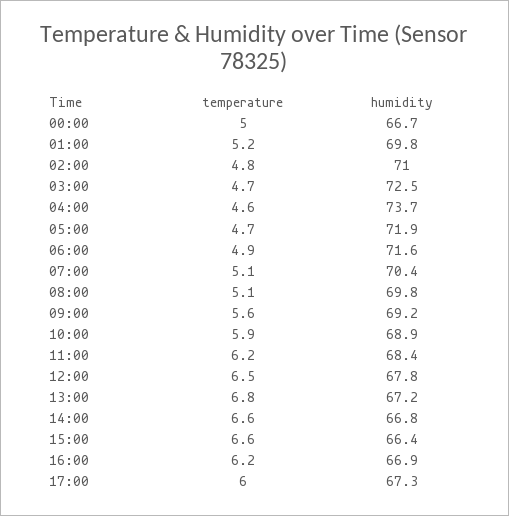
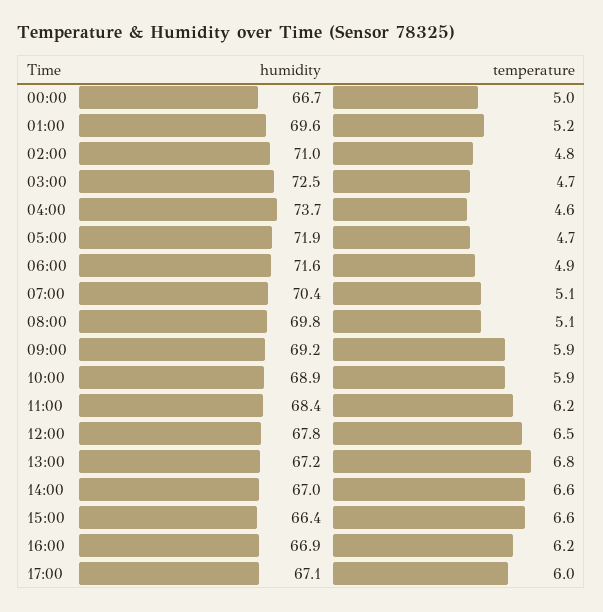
humidity, 01:00: 69.8 -> 69.6
temperature, 09:00: 5.6 -> 5.9
humidity, 14:00: 66.8 -> 67
humidity, 17:00: 67.3 -> 67.1

